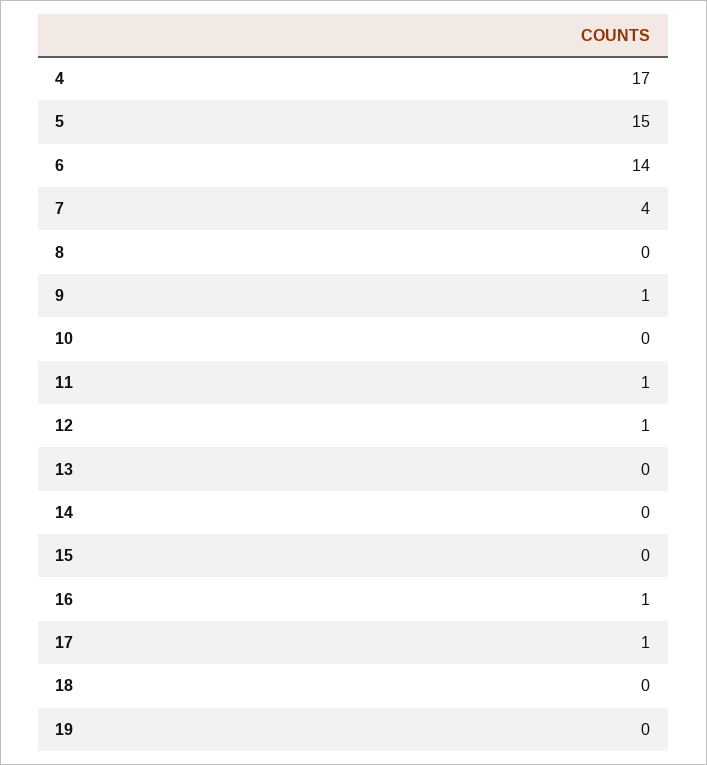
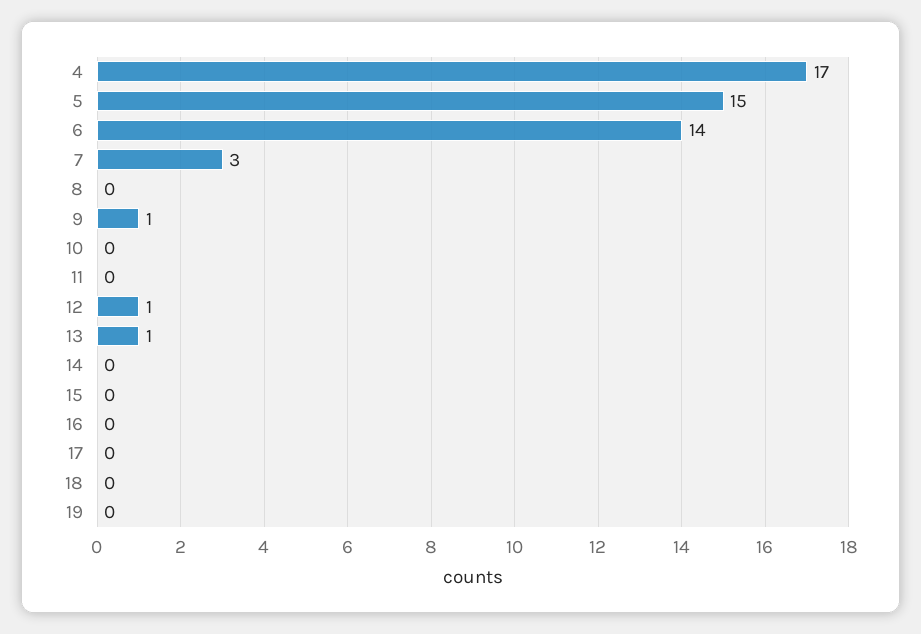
7: 4 -> 3
11: 1 -> 0
13: 0 -> 1
16: 1 -> 0
17: 1 -> 0

